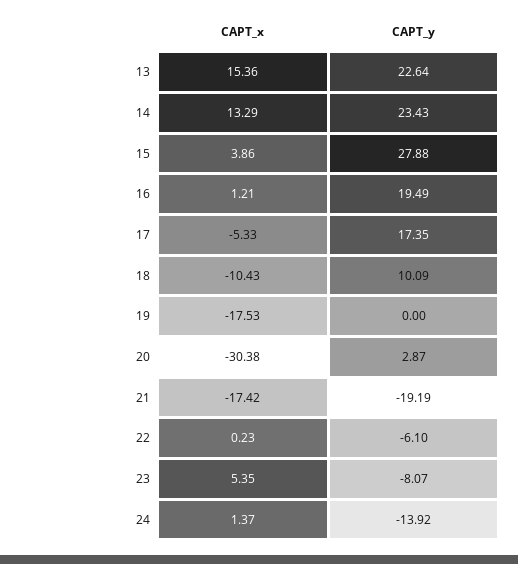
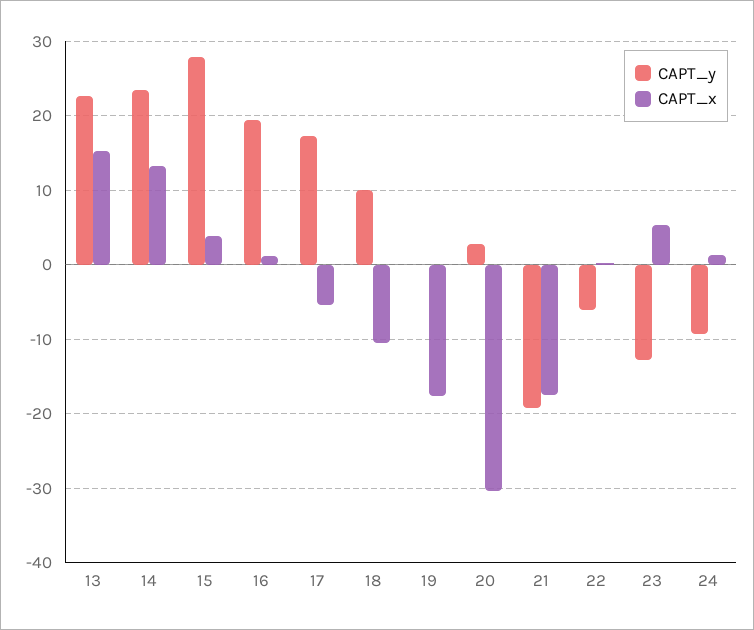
CAPT_y, 23: -8.07 -> -13
CAPT_y, 24: -13.92 -> -9

